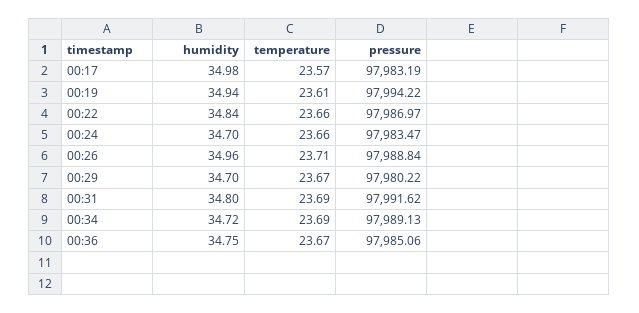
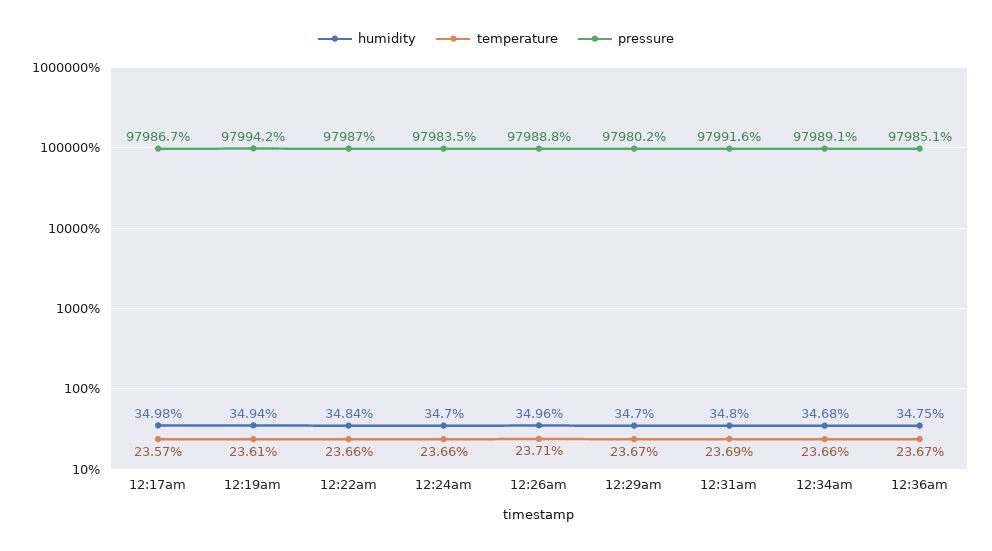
pressure, 00:17: 97983.19 -> 97986.7
humidity, 00:34: 34.72 -> 34.68
temperature, 00:34: 23.69 -> 23.66

